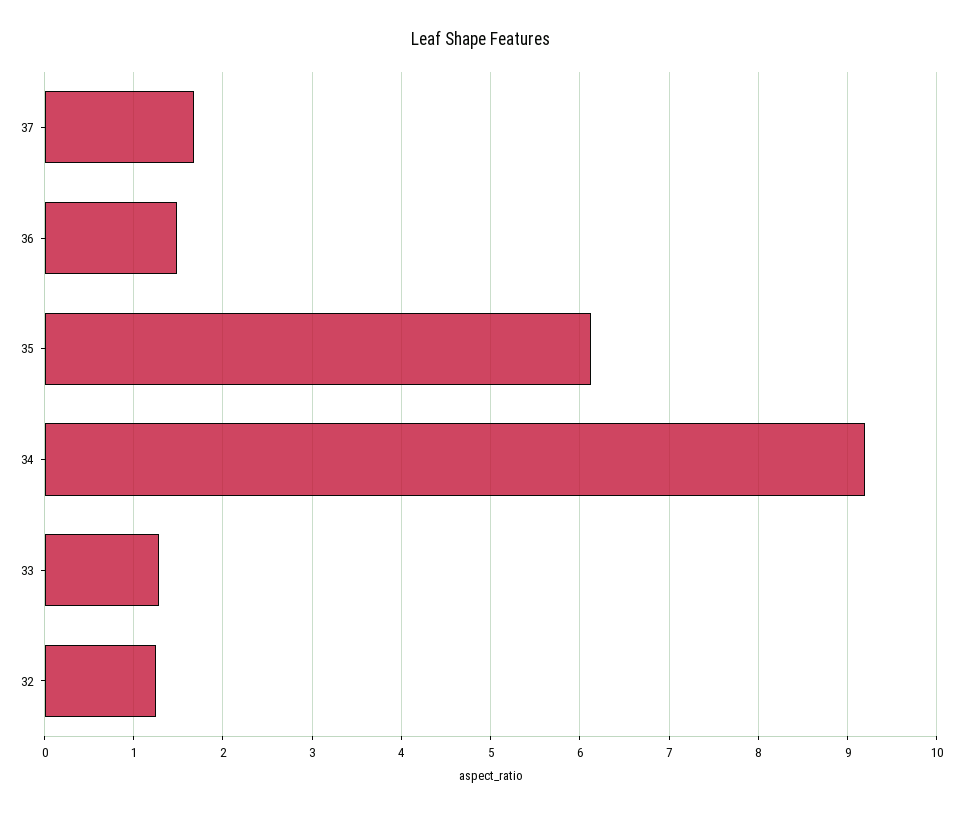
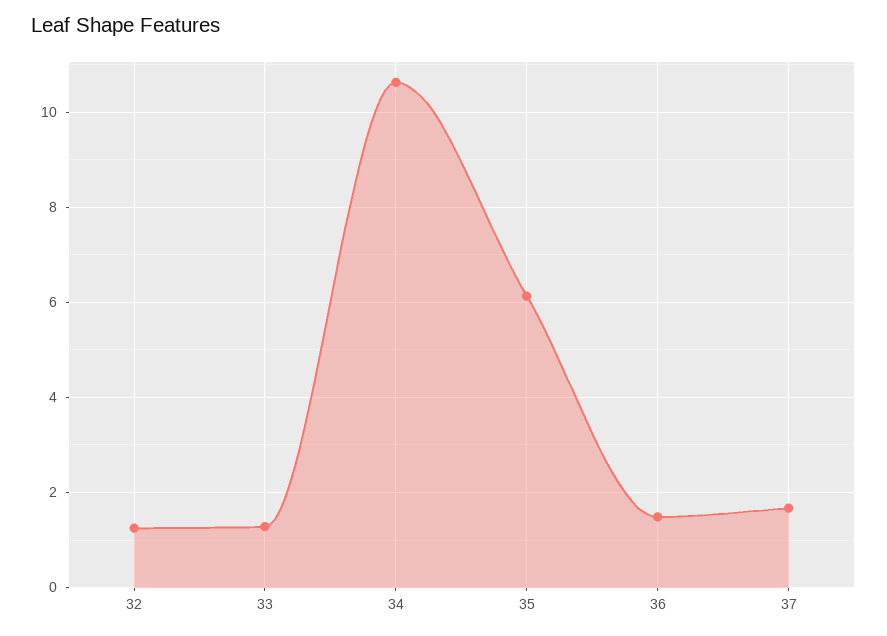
34: 9.2 -> 10.6

